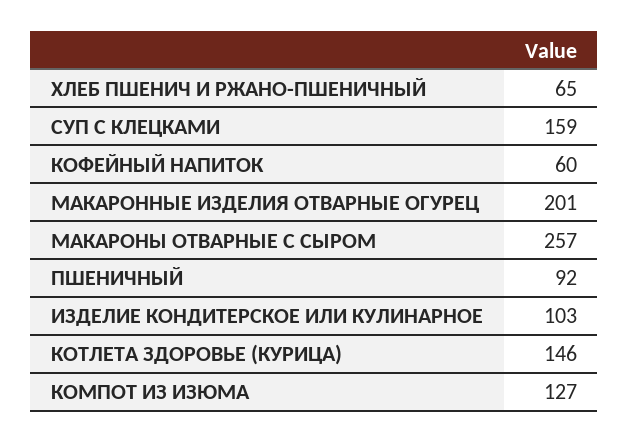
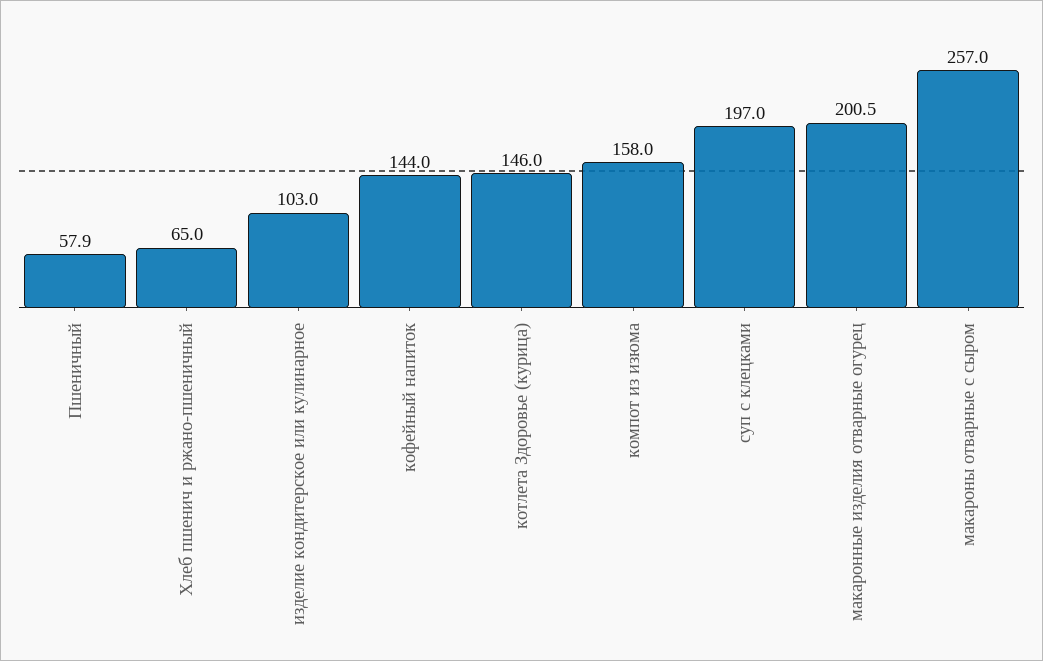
СУП С КЛЕЦКАМИ: 159 -> 197
КОФЕЙНЫЙ НАПИТОК: 60 -> 144
ПШЕНИЧНЫЙ: 92 -> 57.9
КОМПОТ ИЗ ИЗЮМА: 127 -> 158

